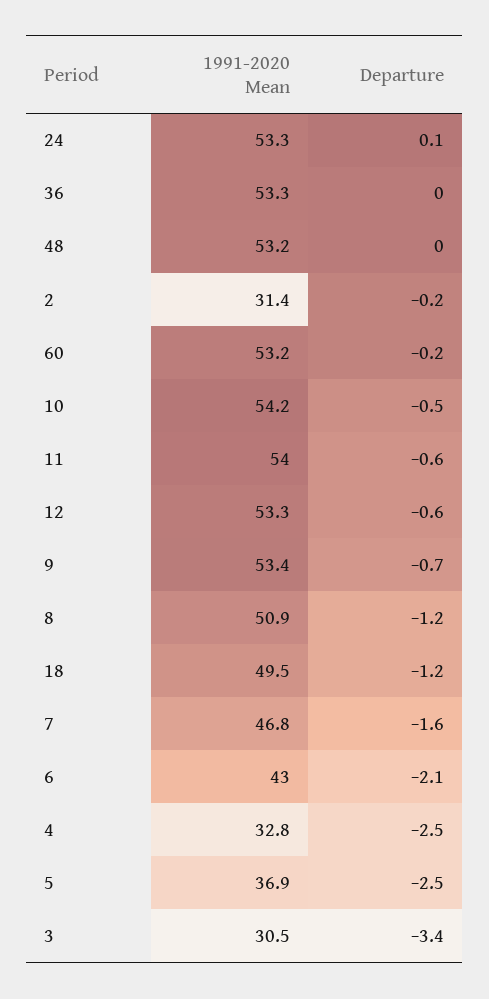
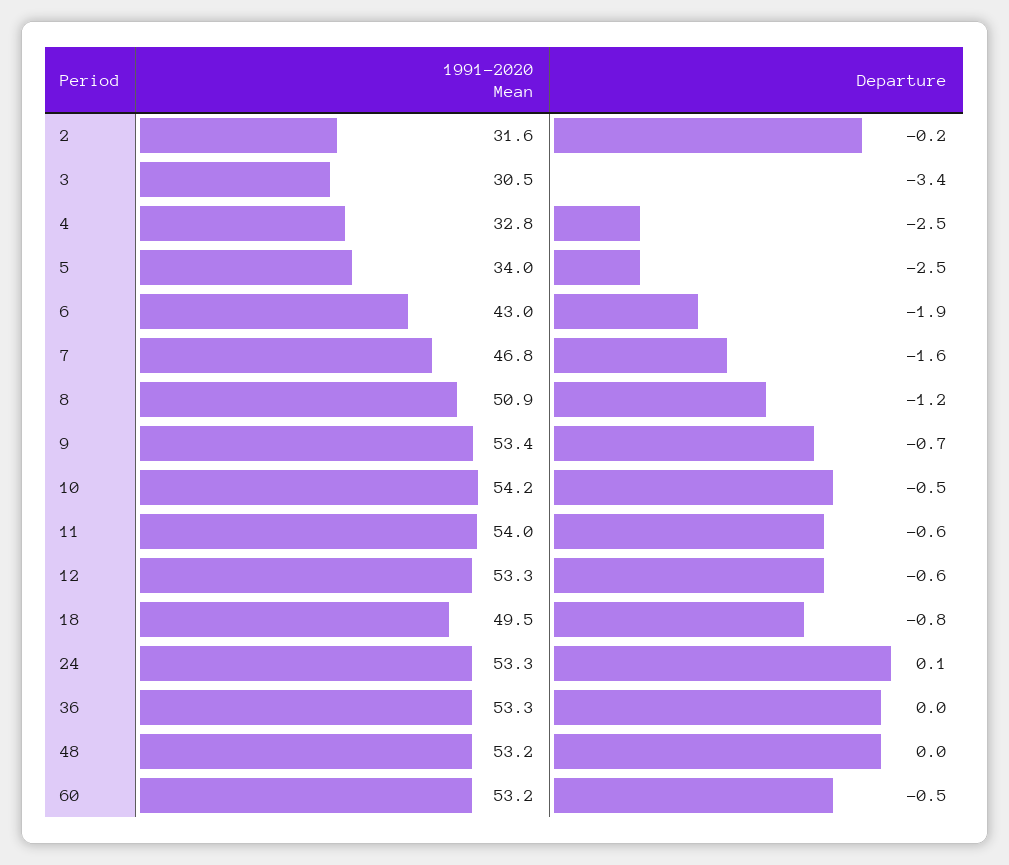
1991-2020 Mean, 2: 31.4 -> 31.6
Departure, 60: -0.2 -> -0.5
Departure, 18: -1.2 -> -0.8
Departure, 6: -2.1 -> -1.9
1991-2020 Mean, 5: 36.9 -> 34

